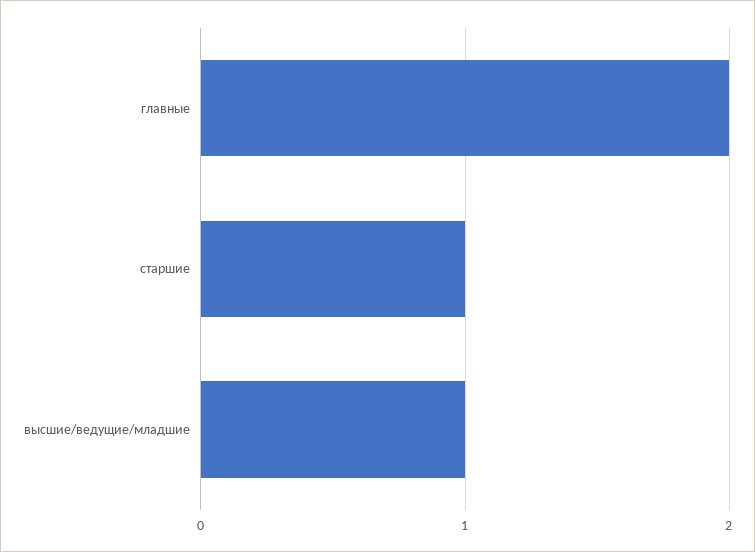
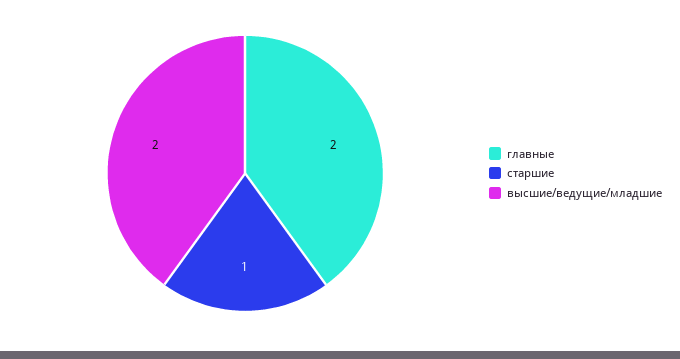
высшие/ведущие/младшие: 1 -> 2

